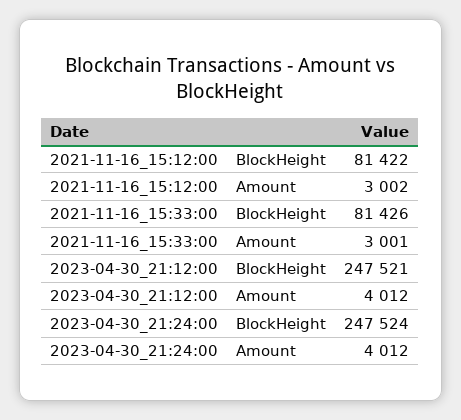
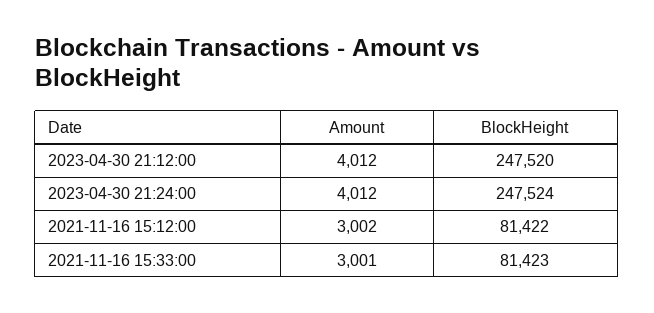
2021-11-16_15:33:00, BlockHeight: 81426 -> 81423
2023-04-30_21:12:00, BlockHeight: 247521 -> 247520

